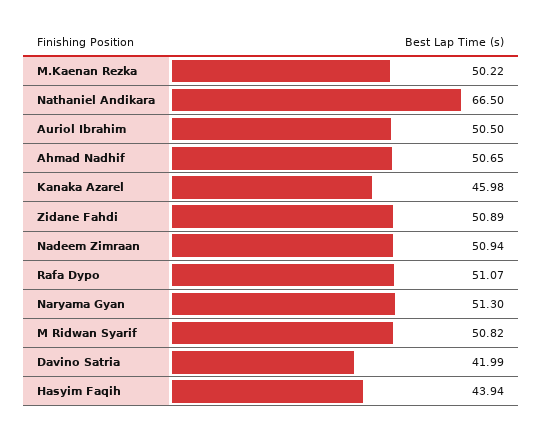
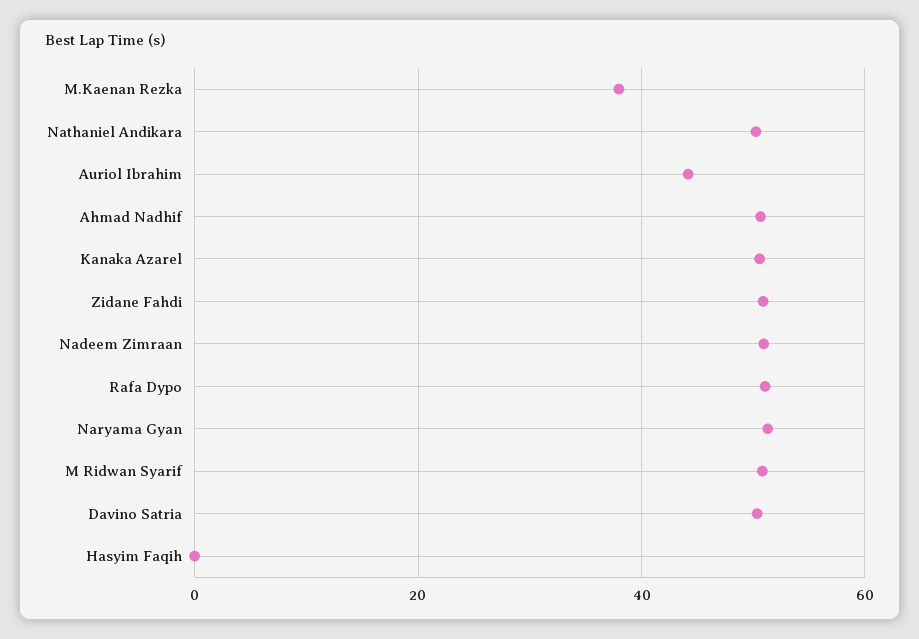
M.Kaenan Rezka: 50.22 -> 38
Nathaniel Andikara: 66.5 -> 50
Auriol Ibrahim: 50.5 -> 44
Kanaka Azarel: 45.98 -> 50
Davino Satria: 41.99 -> 50
Hasyim Faqih: 43.94 -> 0

